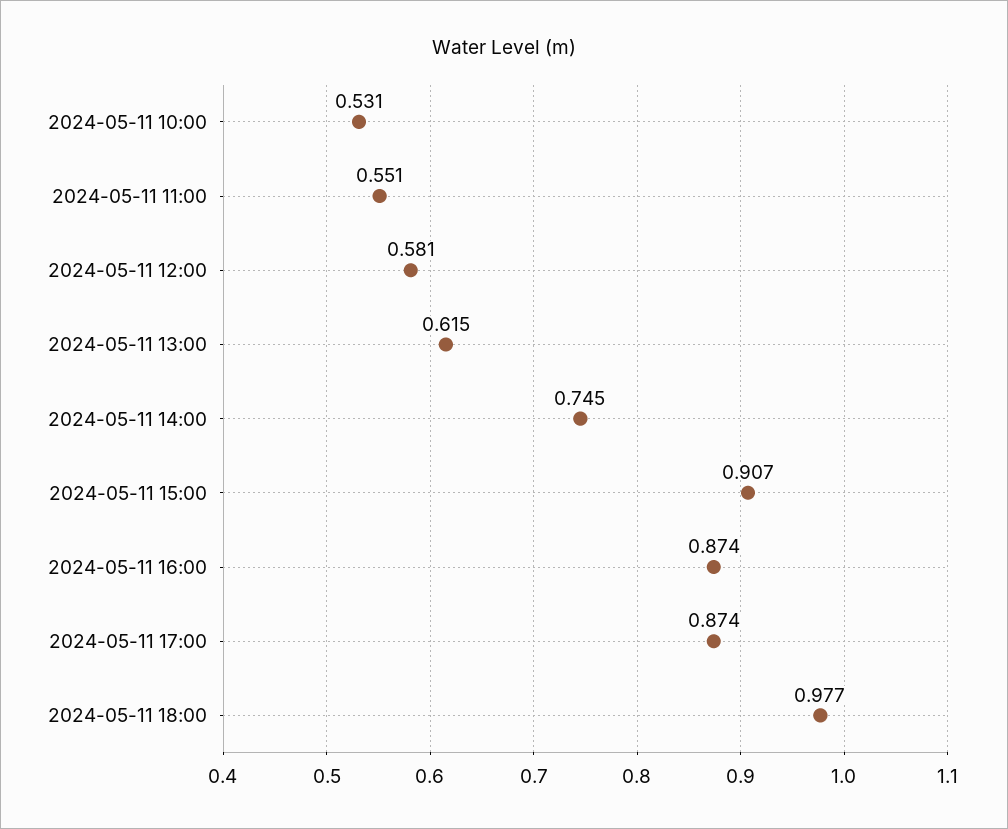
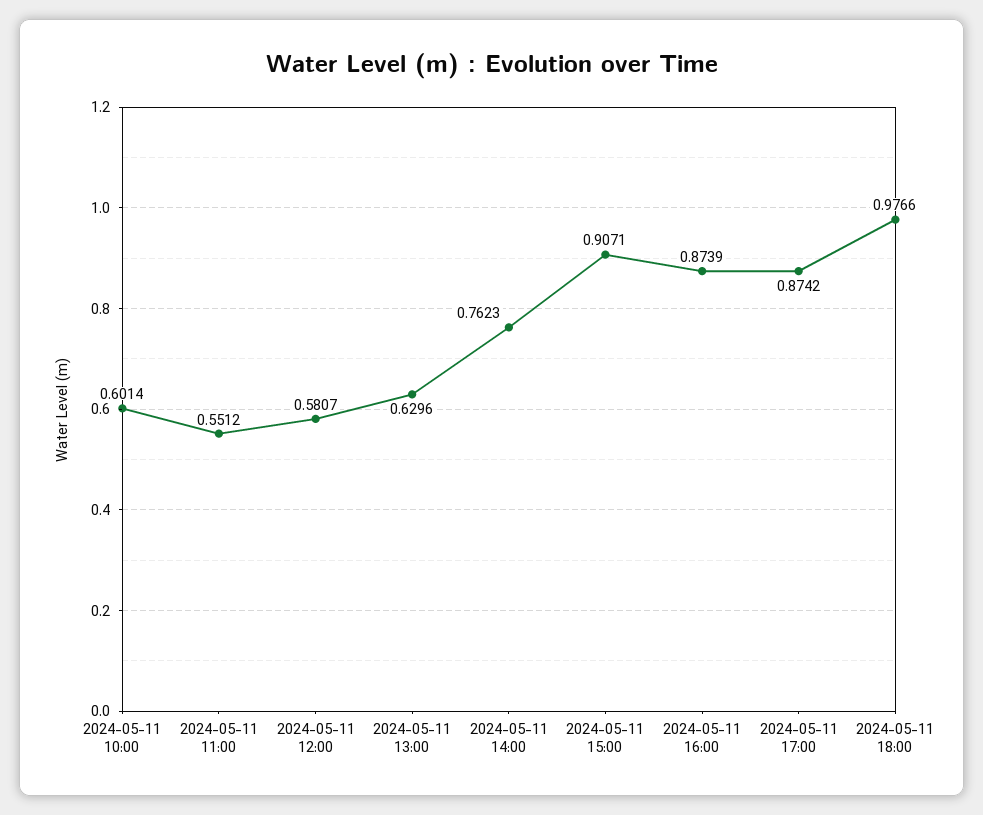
2024-05-11 10:00: 0.531 -> 0.6014
2024-05-11 13:00: 0.615 -> 0.6296
2024-05-11 14:00: 0.745 -> 0.7623

